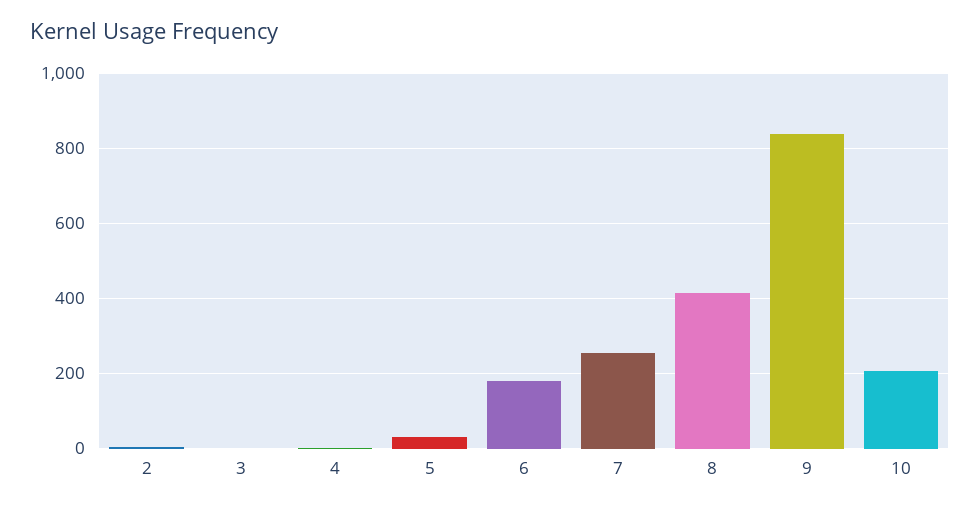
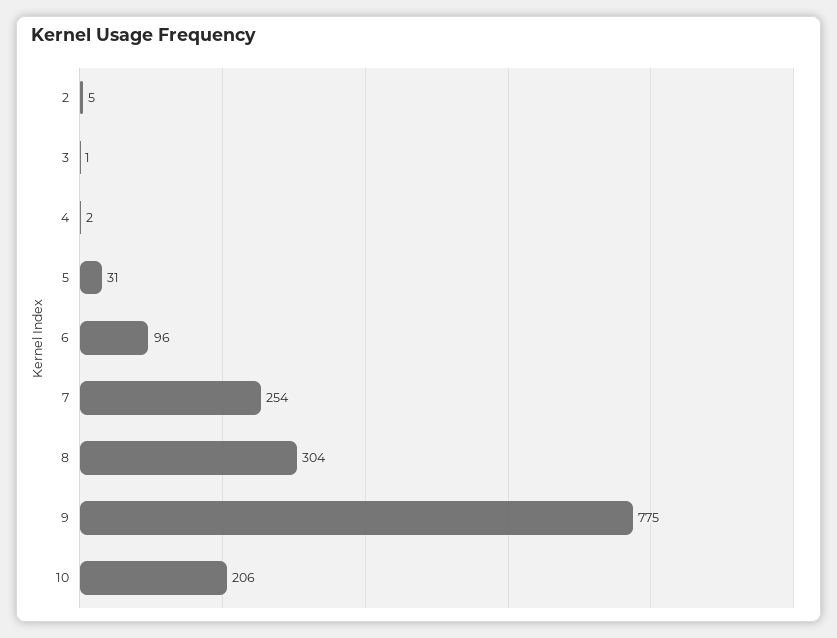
6: 180 -> 96
8: 420 -> 304
9: 840 -> 775

